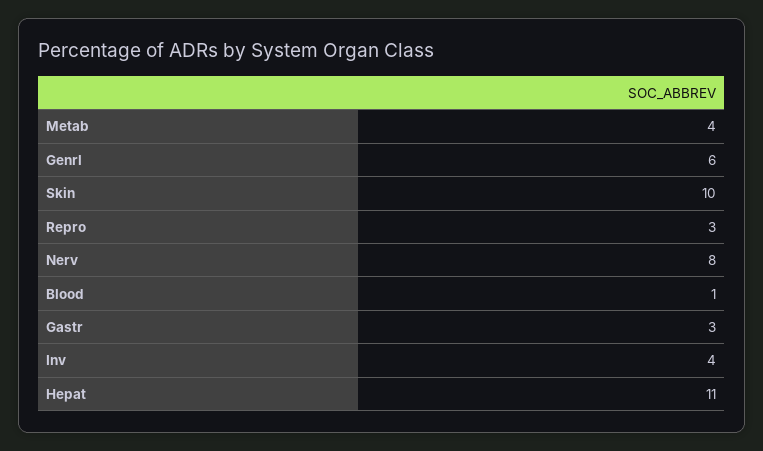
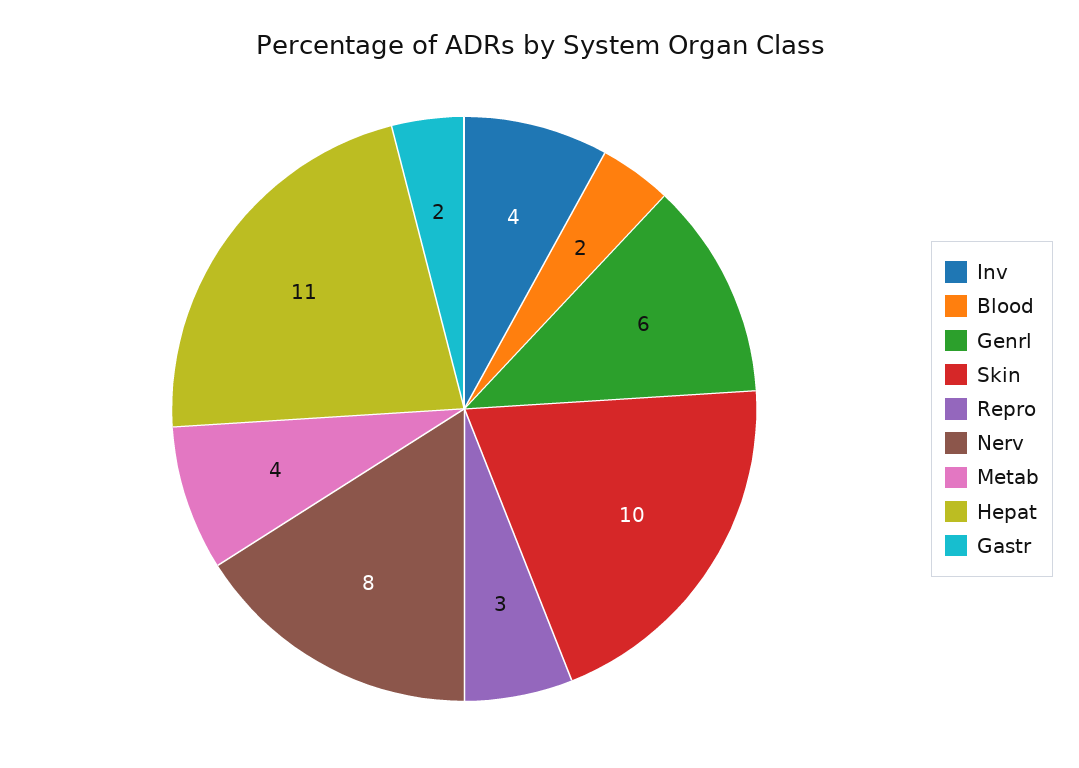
Blood: 1 -> 2
Gastr: 3 -> 2

